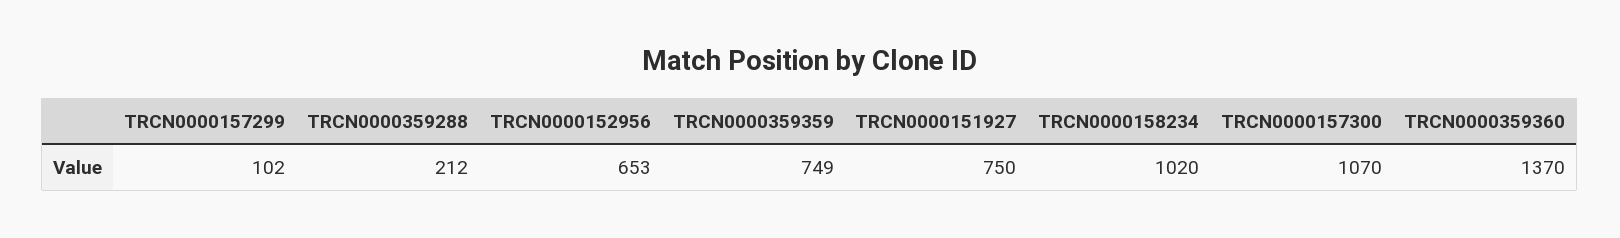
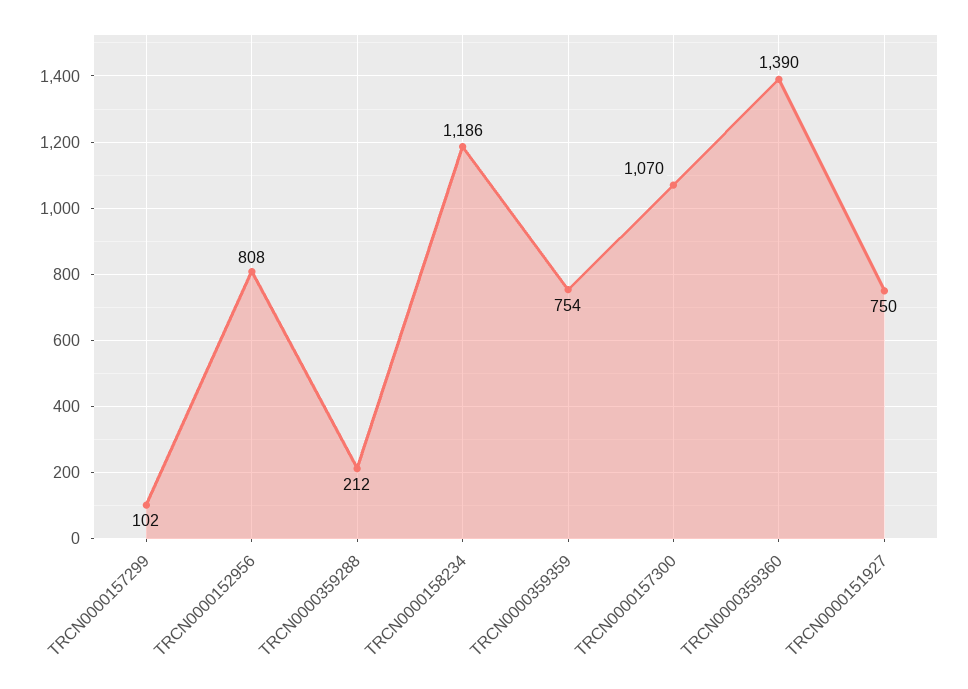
TRCN0000152956: 653 -> 808
TRCN0000359359: 749 -> 754
TRCN0000158234: 1020 -> 1186
TRCN0000359360: 1370 -> 1390

